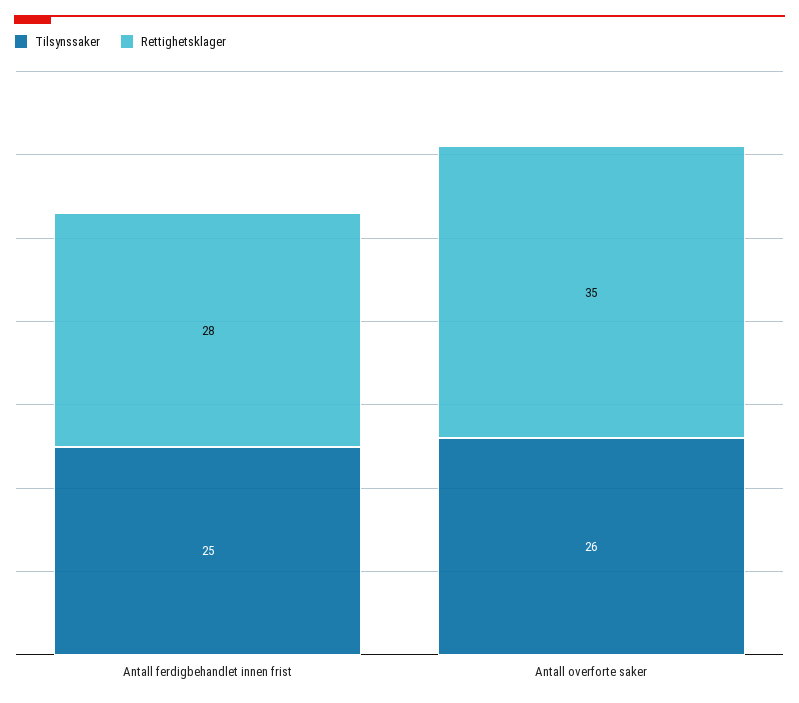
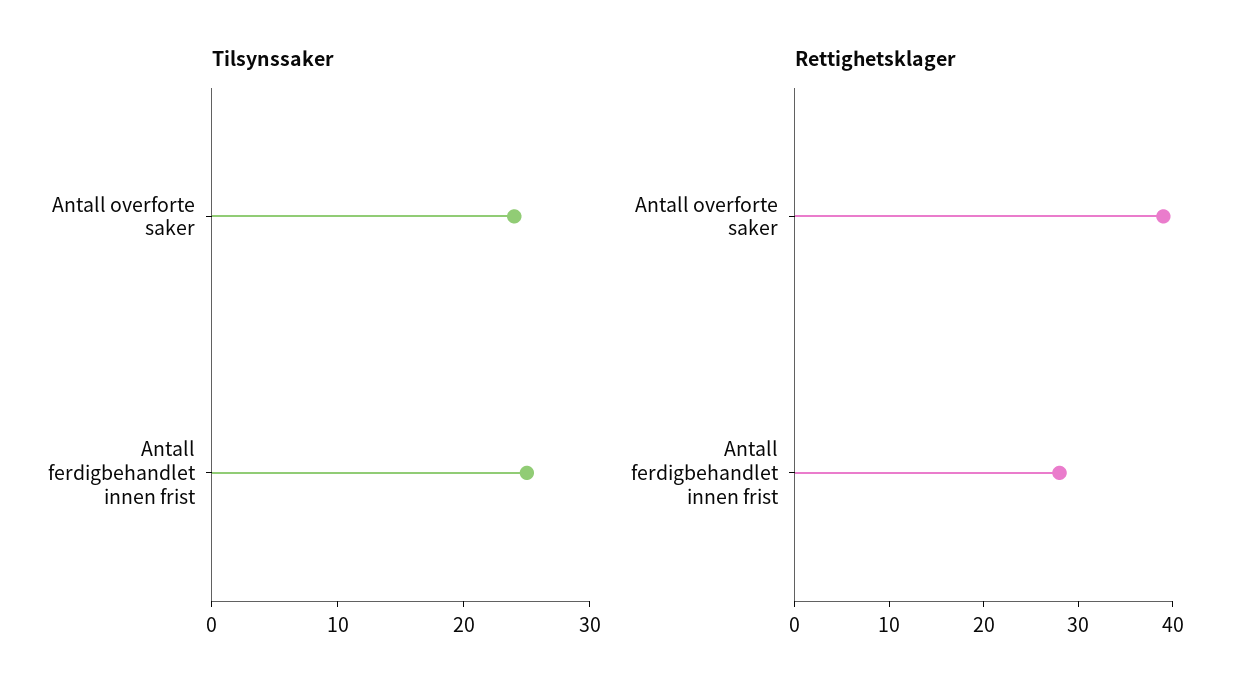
Tilsynssaker, Antall overforte saker: 26 -> 24
Rettighetsklager, Antall overforte saker: 35 -> 39

